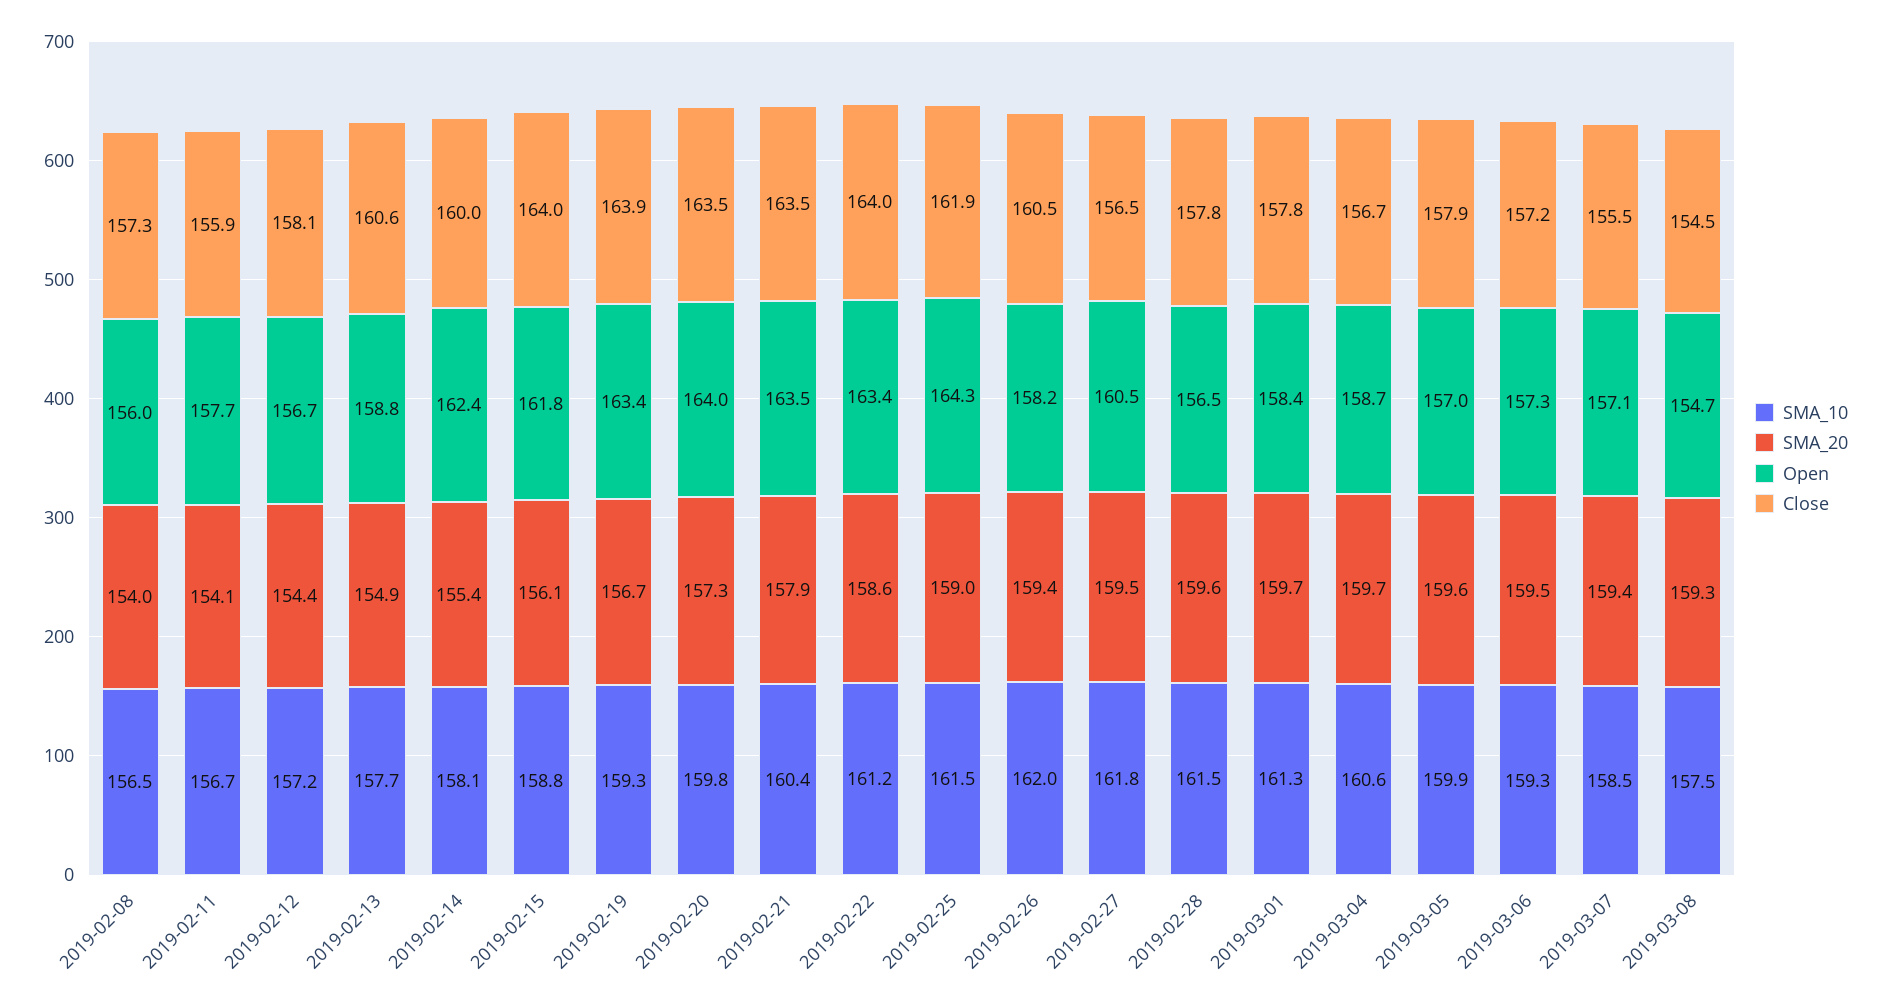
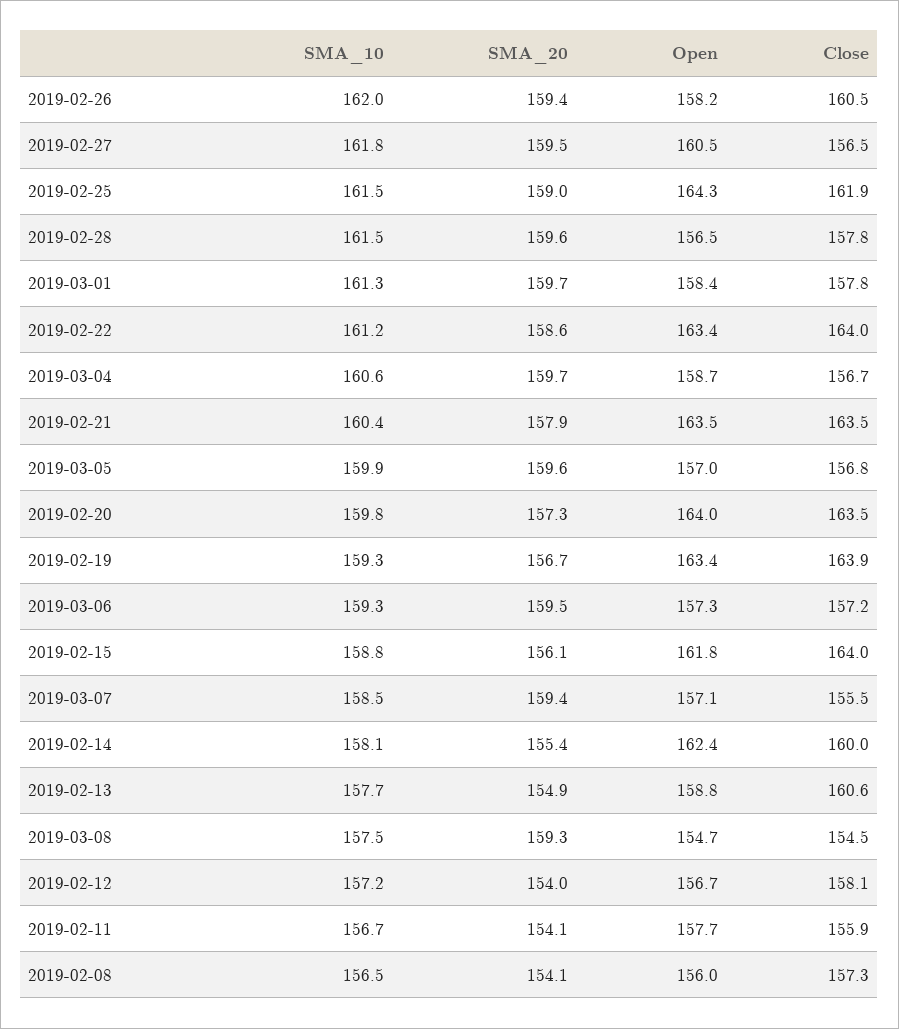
SMA_20, 2019-02-08: 154 -> 154.1
SMA_20, 2019-02-12: 154.4 -> 154
Close, 2019-03-05: 157.9 -> 156.8

